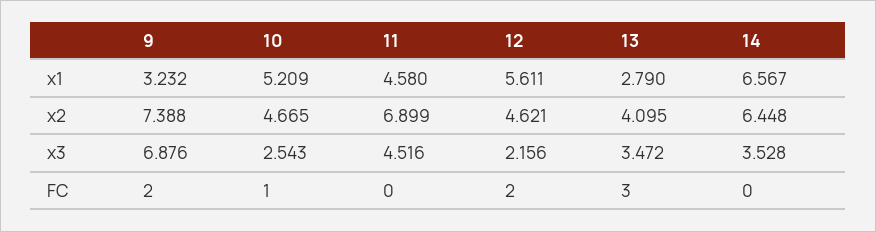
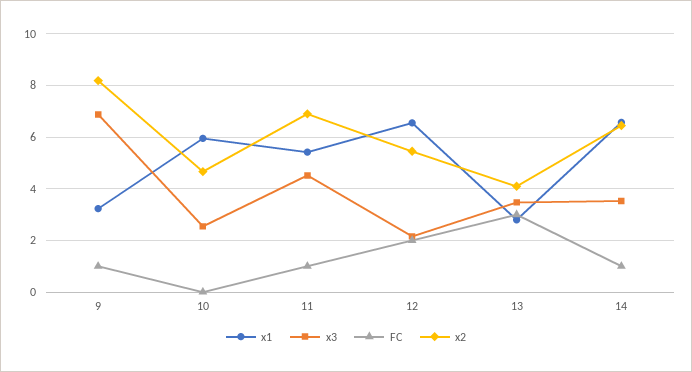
x1, 10: 5.209 -> 6
x1, 11: 4.58 -> 5.5
x1, 12: 5.611 -> 6.5
x2, 9: 7.388 -> 8.25
x2, 12: 4.621 -> 5.5
FC, 9: 2 -> 1
FC, 10: 1 -> 0
FC, 11: 0 -> 1
FC, 14: 0 -> 1

